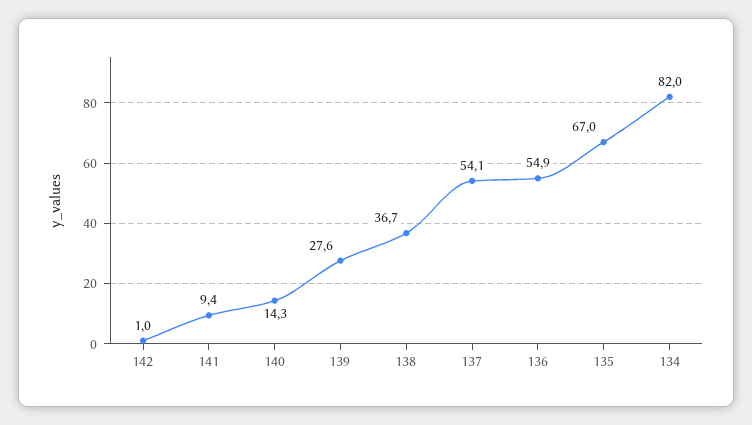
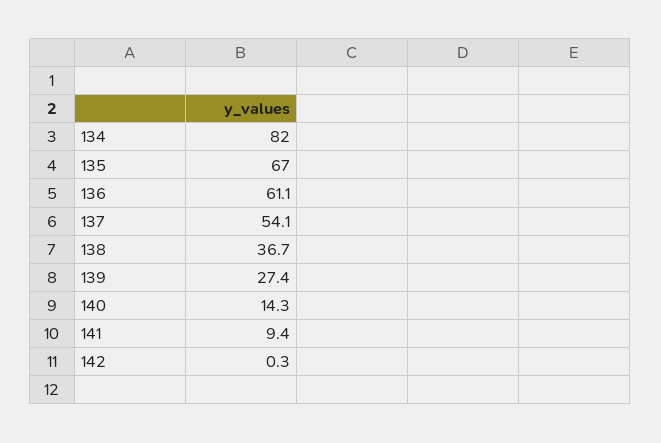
142: 1 -> 0.3
139: 27.6 -> 27.4
136: 54.9 -> 61.1

